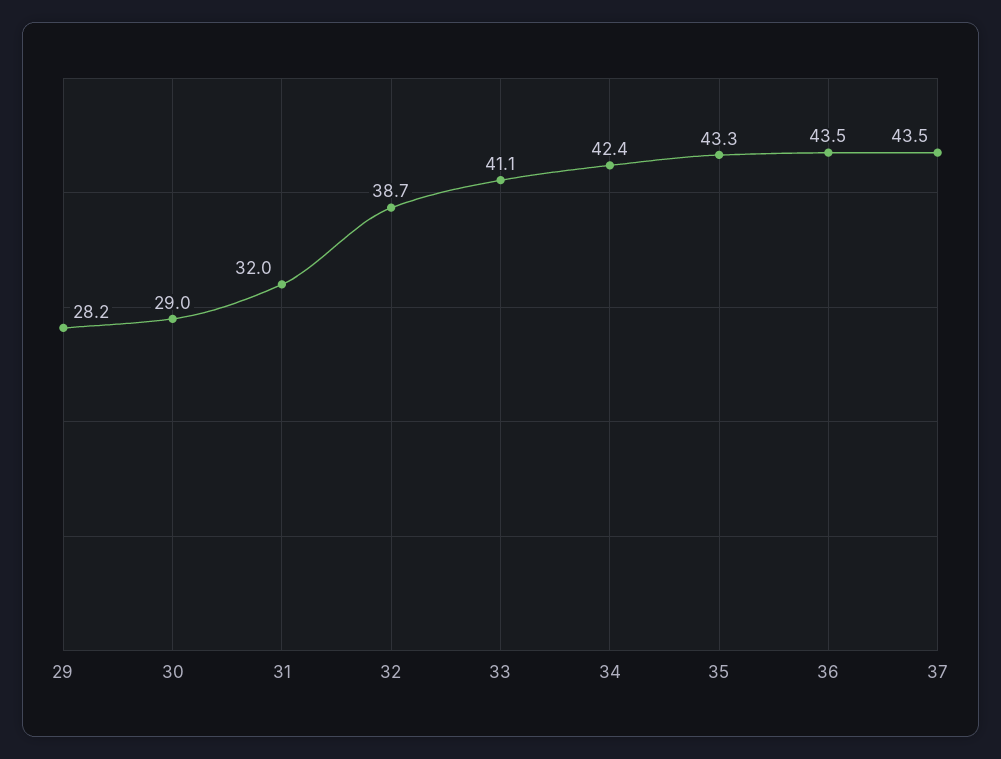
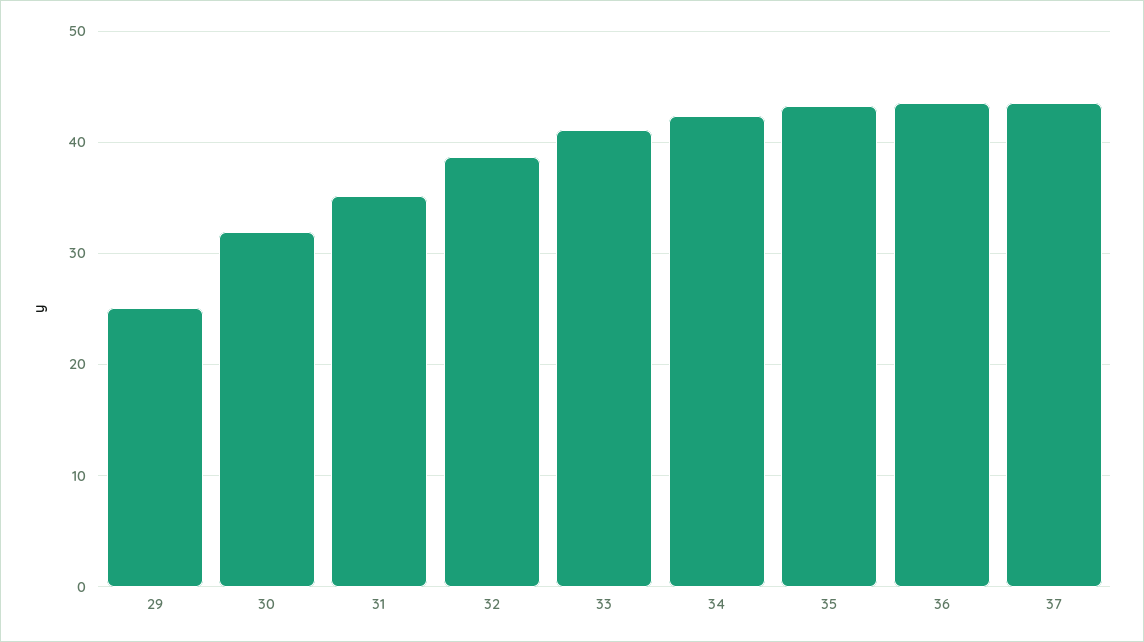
29: 28.2 -> 25
30: 29 -> 32
31: 32 -> 35

